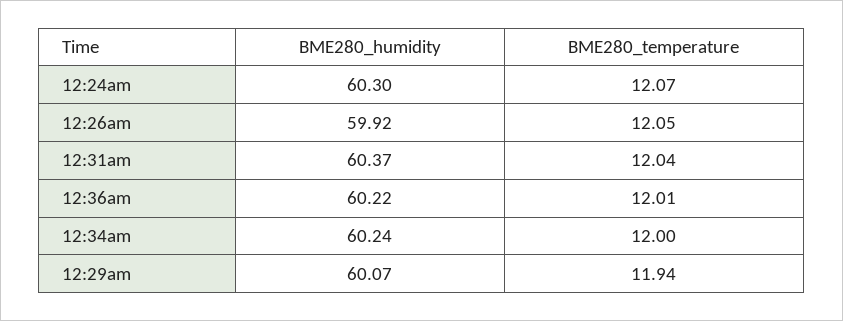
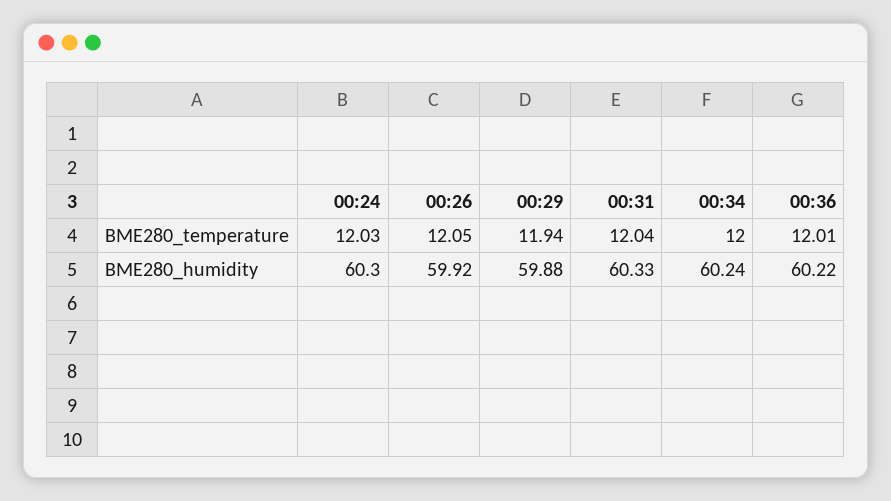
BME280_temperature, 12:24am: 12.07 -> 12.03
BME280_humidity, 12:31am: 60.37 -> 60.33
BME280_humidity, 12:29am: 60.07 -> 59.88

